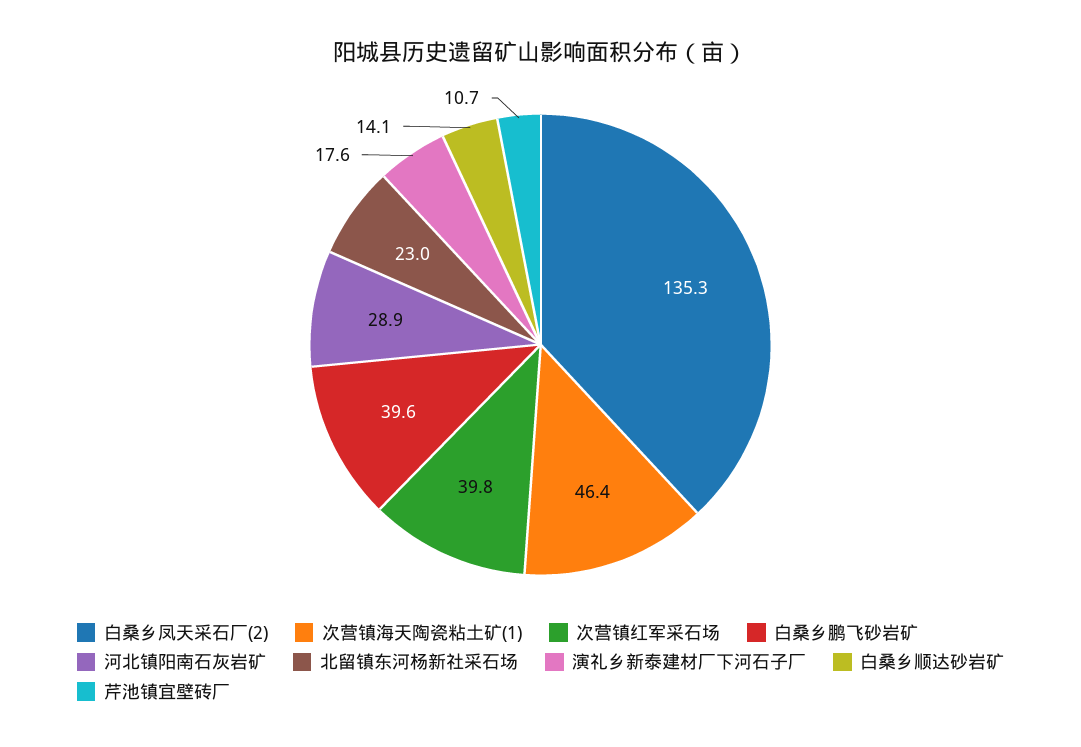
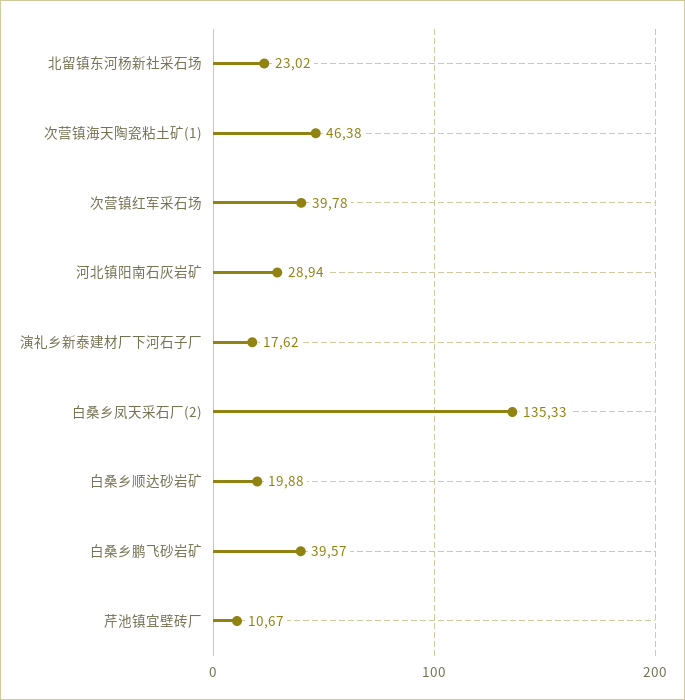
白桑乡顺达砂岩矿: 14.1 -> 19.88

